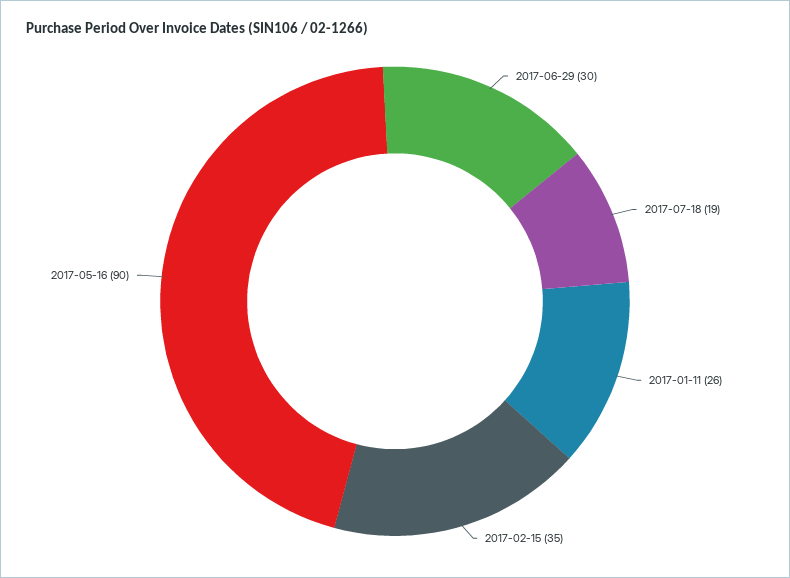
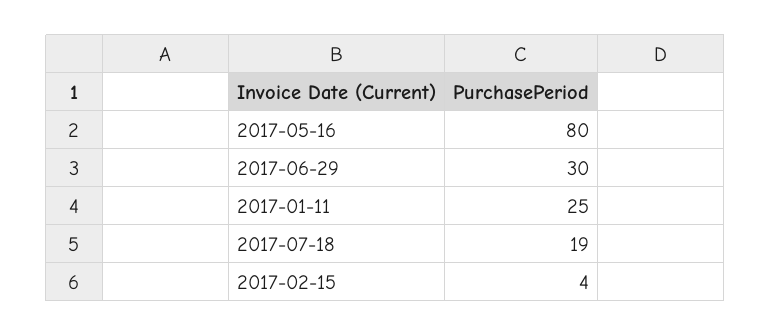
2017-01-11: 26 -> 25
2017-02-15: 35 -> 4
2017-05-16: 90 -> 80

